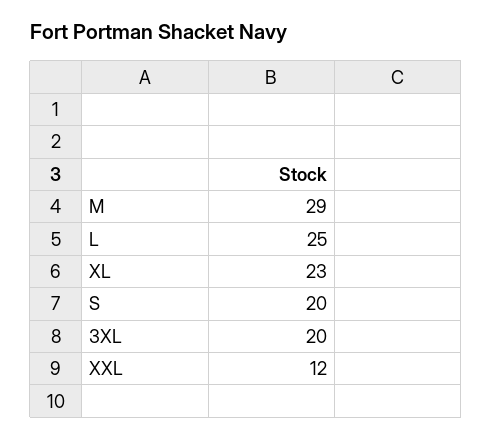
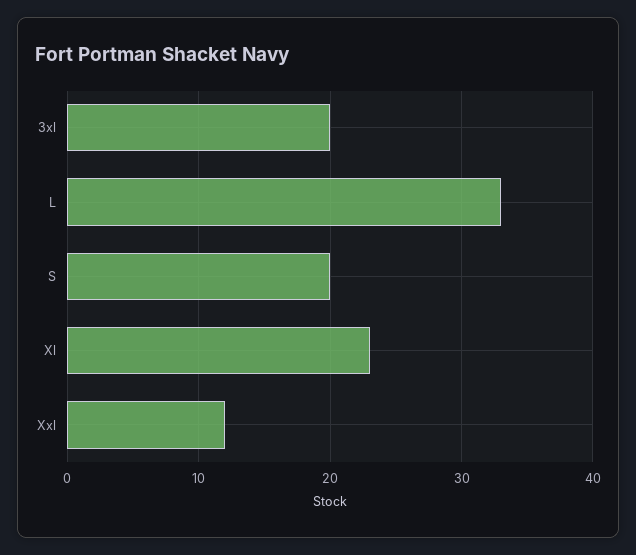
M: 29 -> none
L: 25 -> 33

